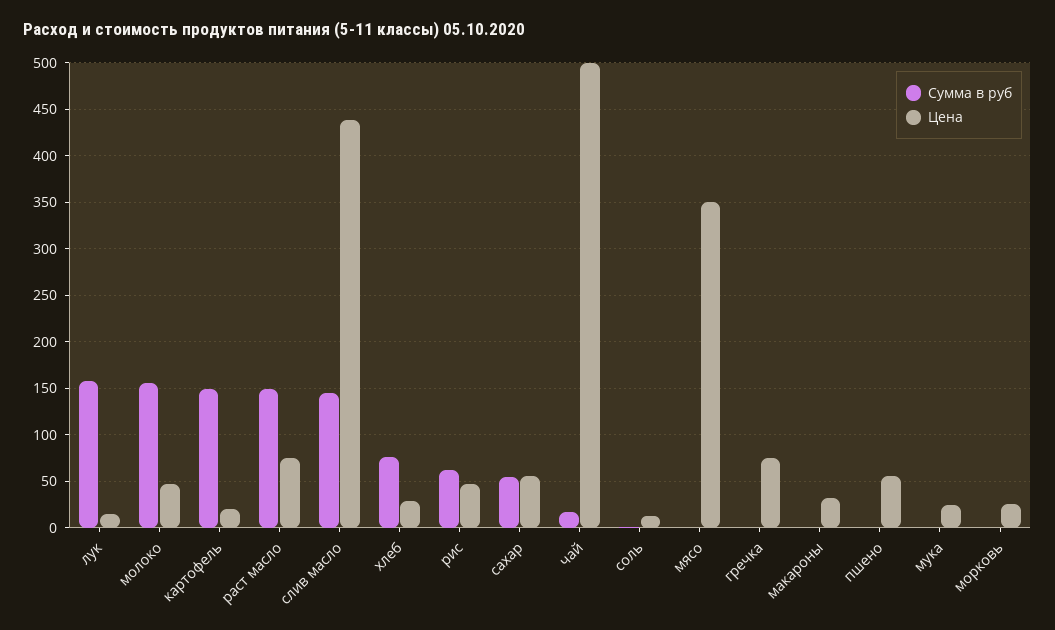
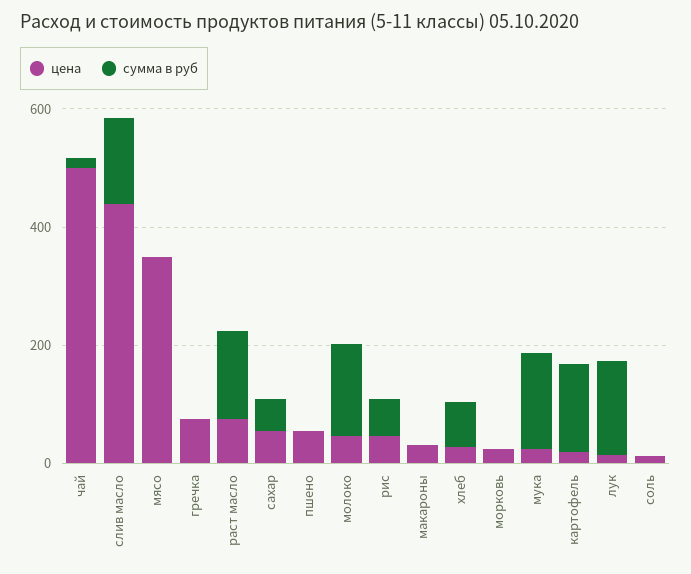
Сумма в руб, мука: 0 -> 150

